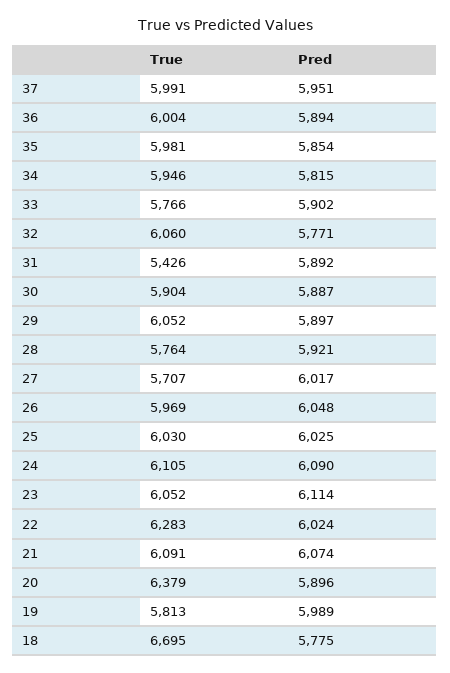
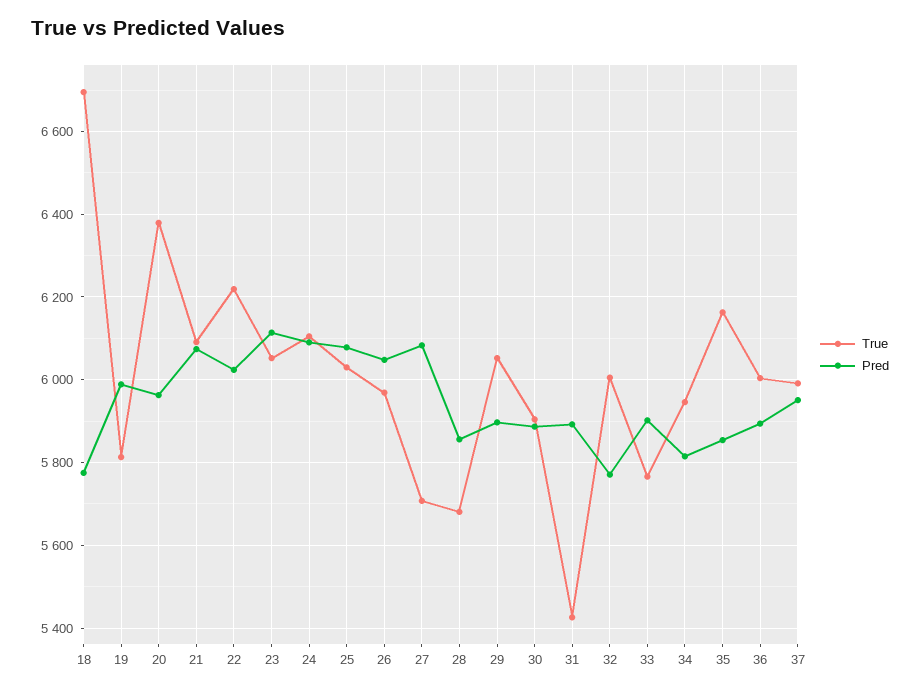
True, 35: 5981 -> 6160
True, 32: 6060 -> 6000
True, 28: 5764 -> 5680
Pred, 28: 5921 -> 5860
Pred, 27: 6017 -> 6080
Pred, 25: 6025 -> 6080
True, 22: 6283 -> 6220
Pred, 20: 5896 -> 5960

